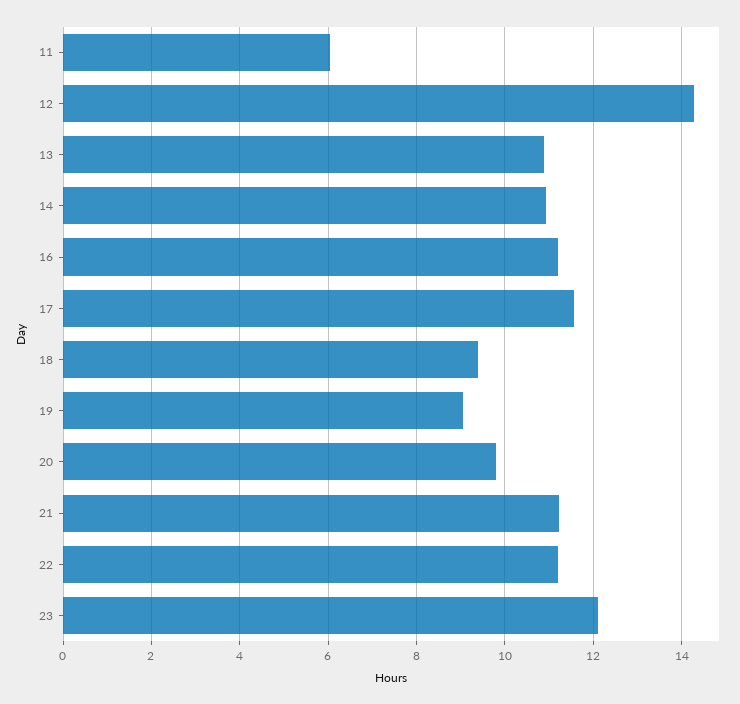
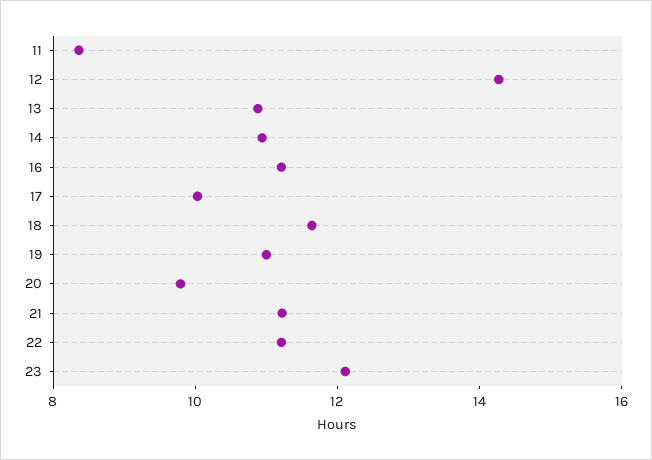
11: 6 -> 8.5
17: 11.6 -> 10
18: 9.4 -> 11.5
19: 9 -> 11

